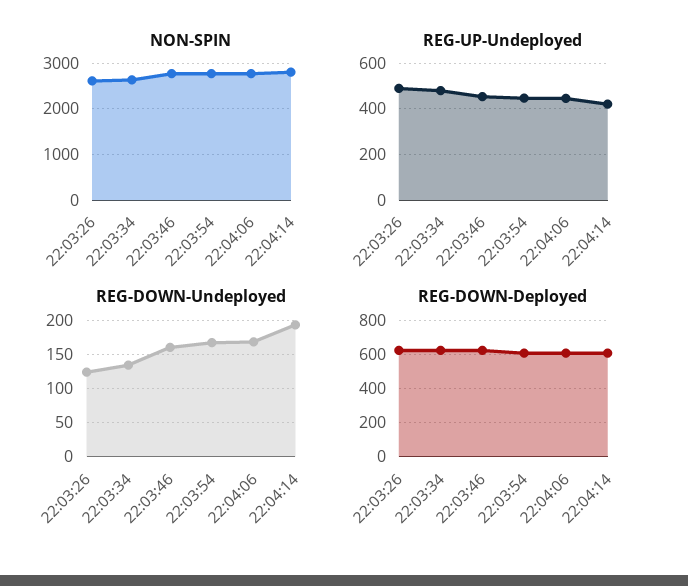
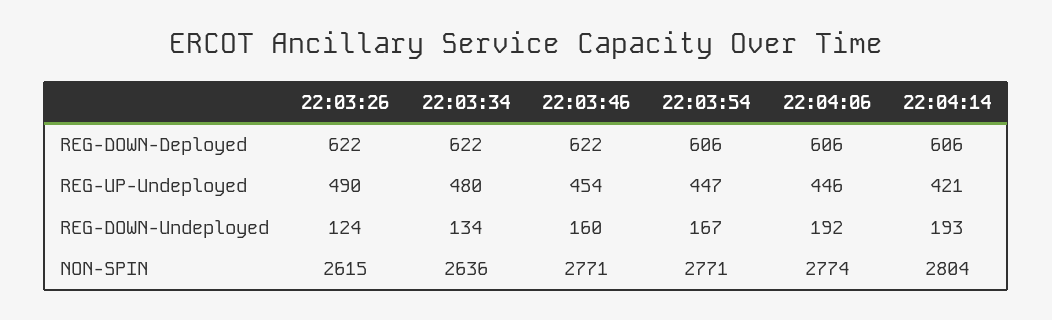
REG-DOWN-Undeployed, 22:04:06: 170 -> 192

